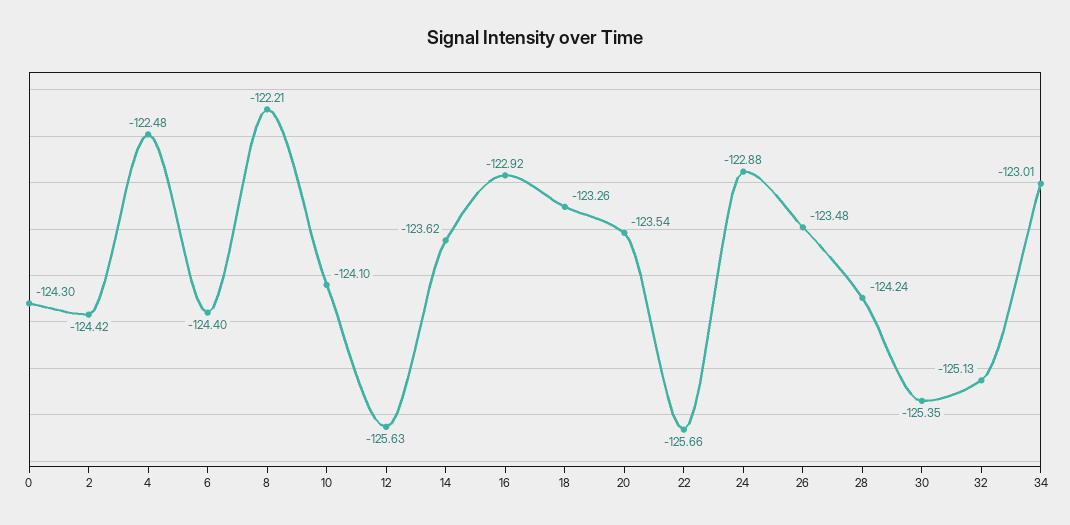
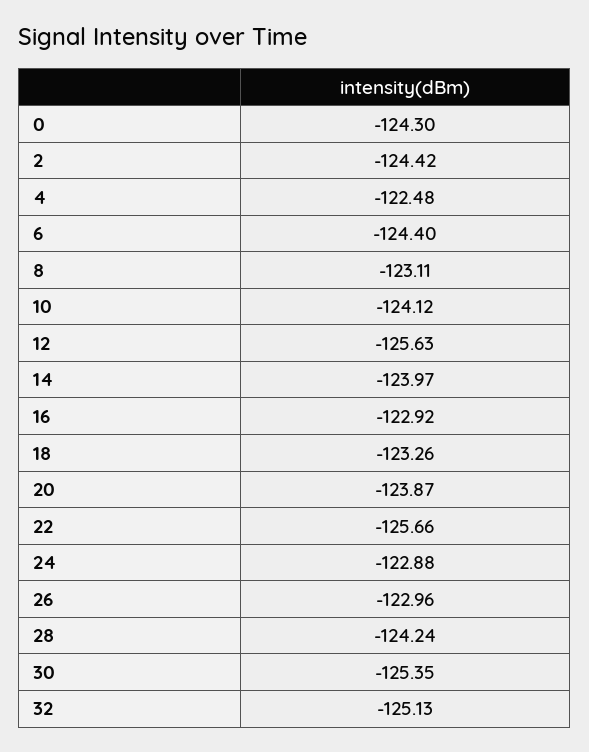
8: -122.21 -> -123.11
10: -124.1 -> -124.12
14: -123.62 -> -123.97
20: -123.54 -> -123.87
26: -123.48 -> -122.96
34: -123.01 -> none

